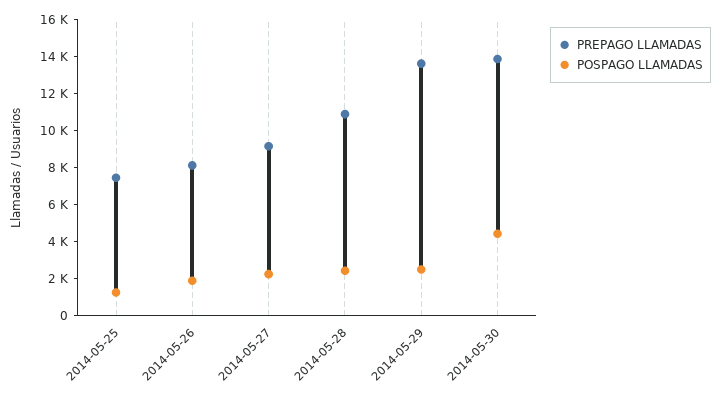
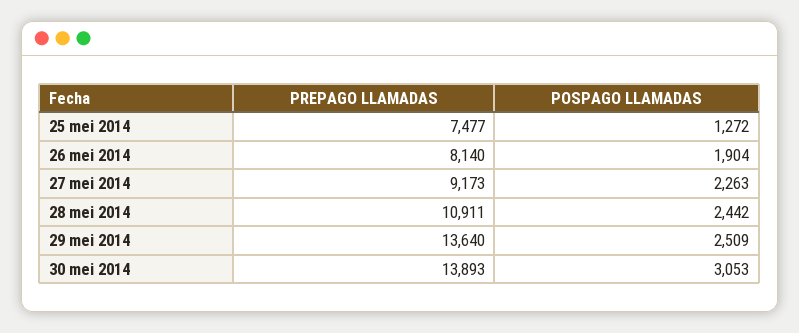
POSPAGO LLAMADAS, 2014-05-30: 4500 -> 3053

